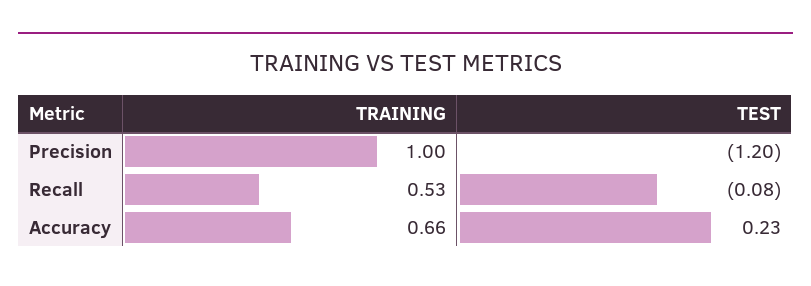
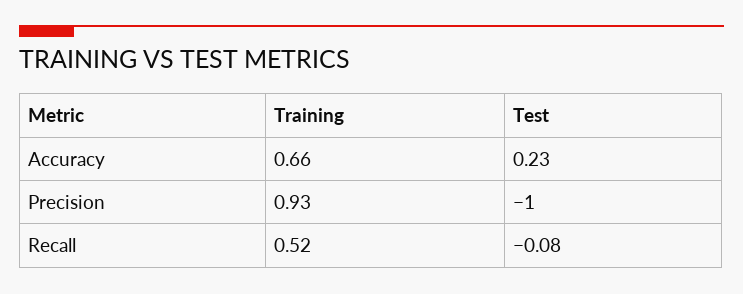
TRAINING, Precision: 1 -> 0.93
TEST, Precision: -1.2 -> -1
TRAINING, Recall: 0.53 -> 0.52

